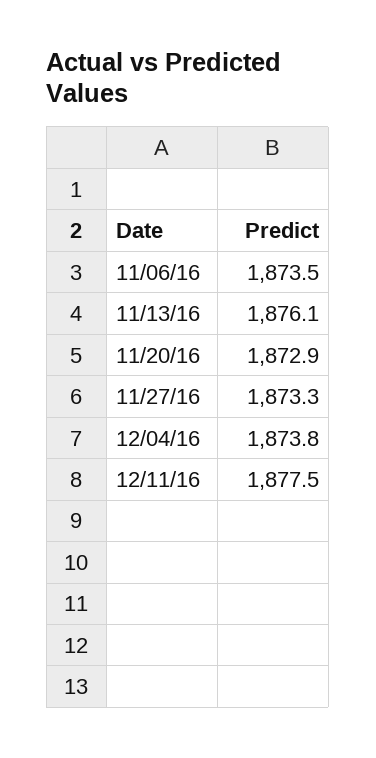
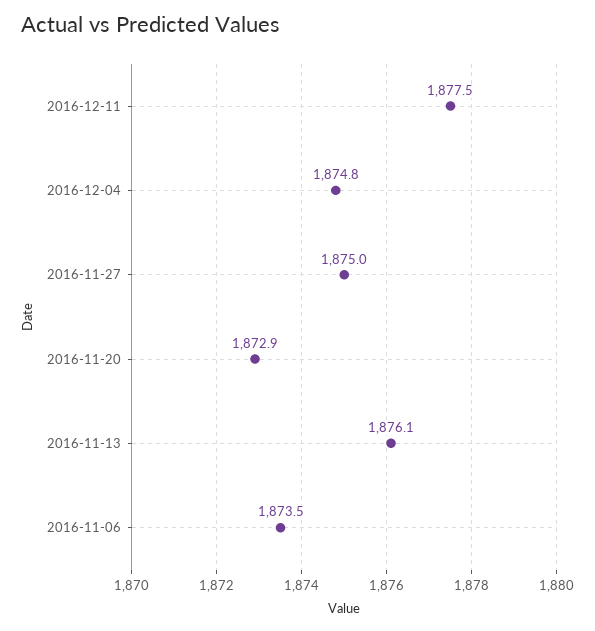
11/27/16: 1873.3 -> 1875
12/04/16: 1873.8 -> 1874.8

